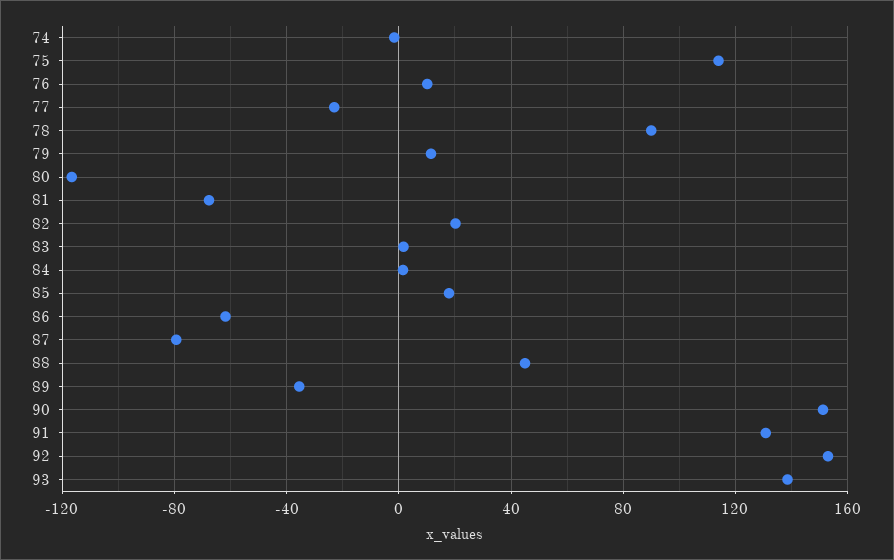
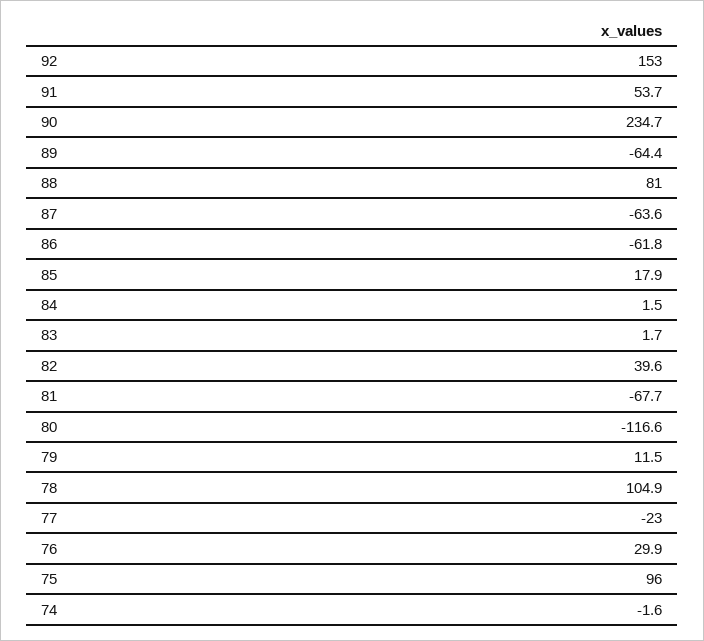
75: 115 -> 96
76: 10 -> 29.9
78: 90 -> 104.9
82: 20 -> 39.6
87: -80 -> -63.6
88: 45 -> 81
89: -35 -> -64.4
90: 150 -> 234.7
91: 130 -> 53.7
93: 140 -> none

